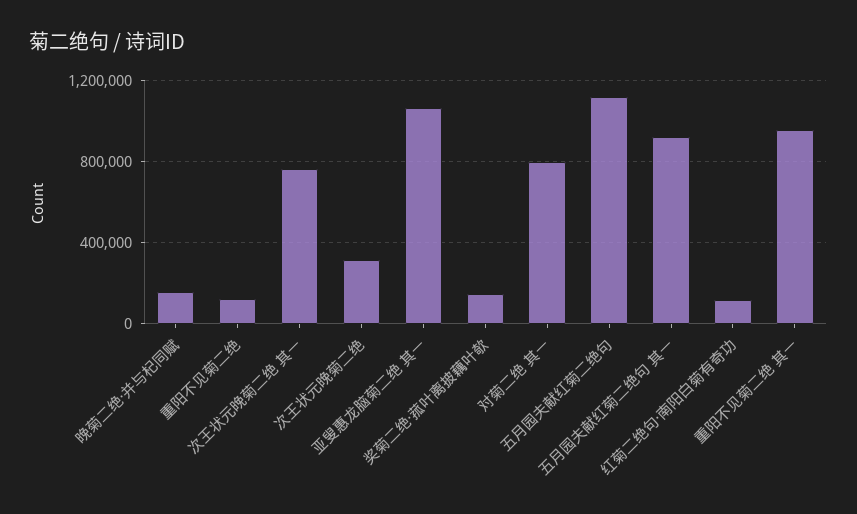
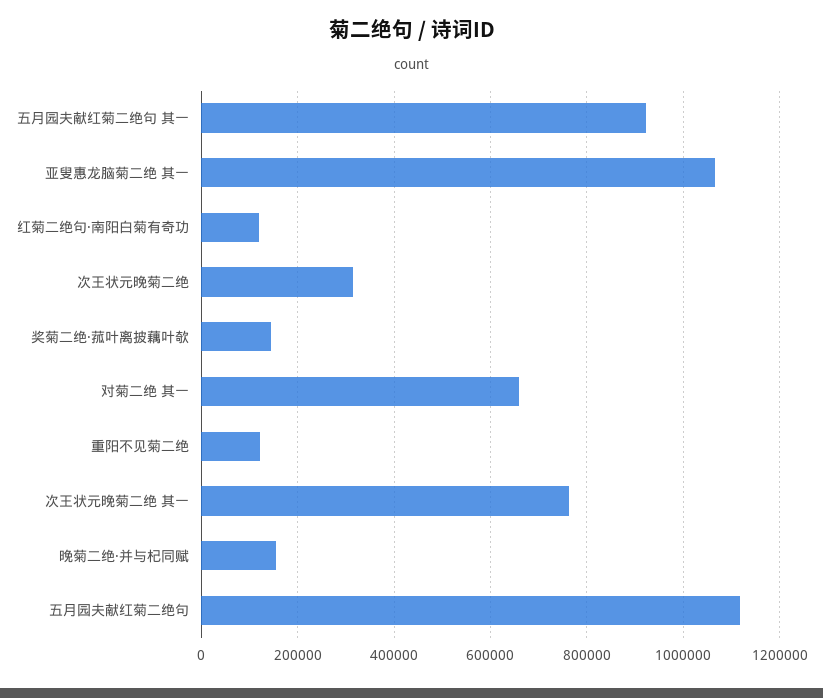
对菊二绝 其一: 800000 -> 660000
重阳不见菊二绝 其一: 950000 -> none

